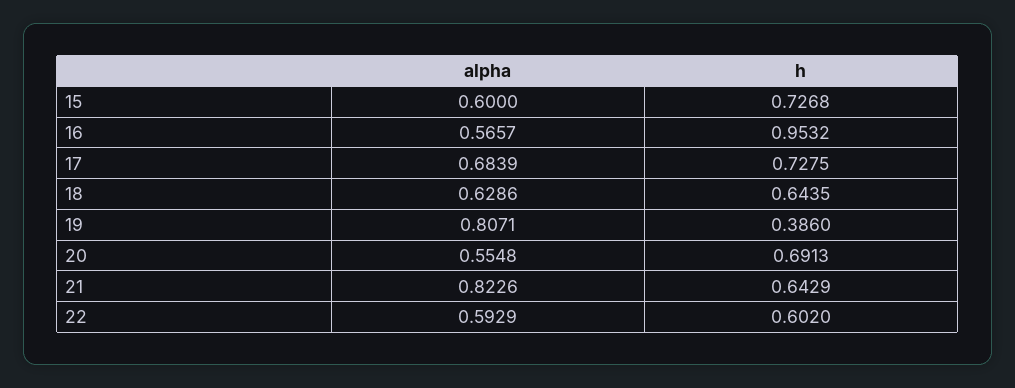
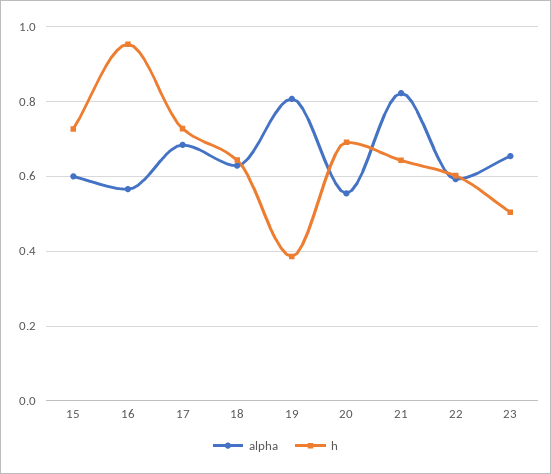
alpha, 23: none -> 0.66
h, 23: none -> 0.5

